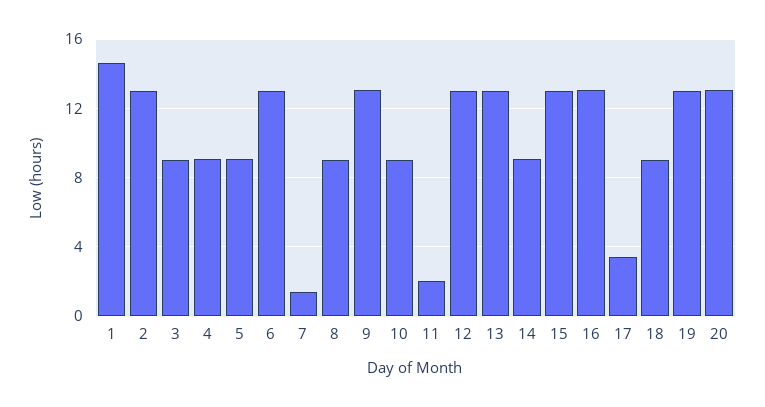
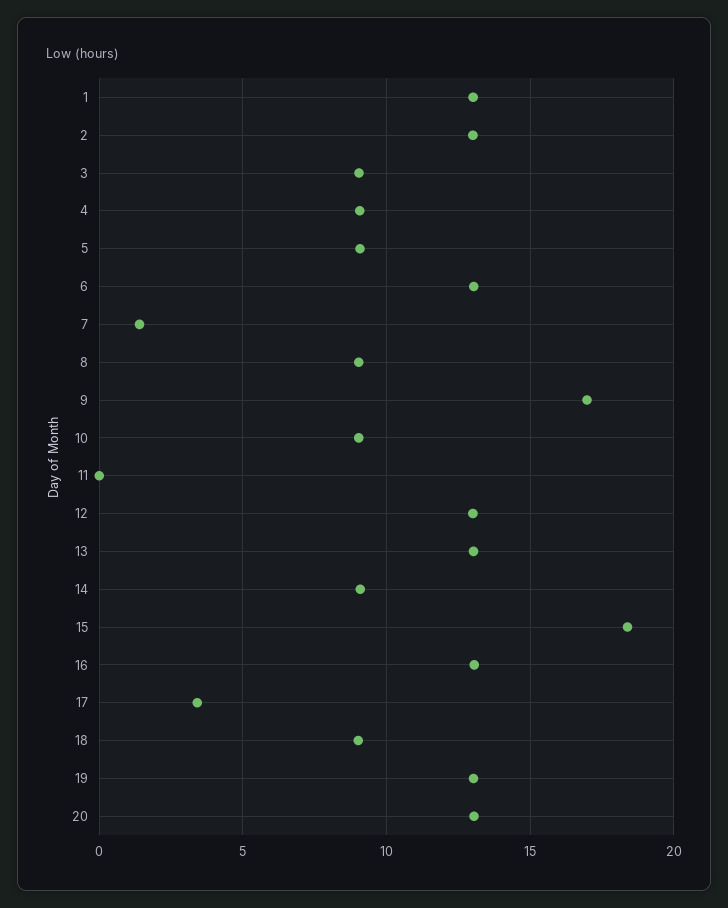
1: 14.5 -> 13
9: 13 -> 17
11: 2 -> 0
15: 13 -> 18.5

